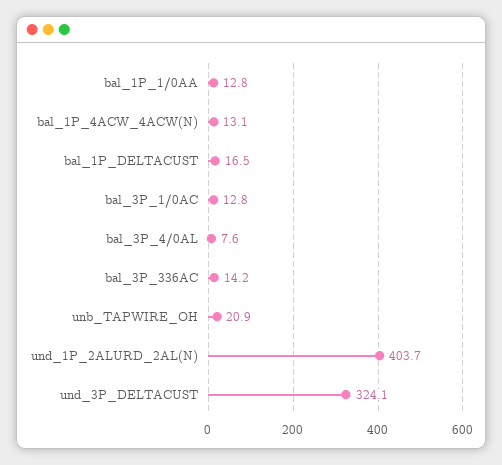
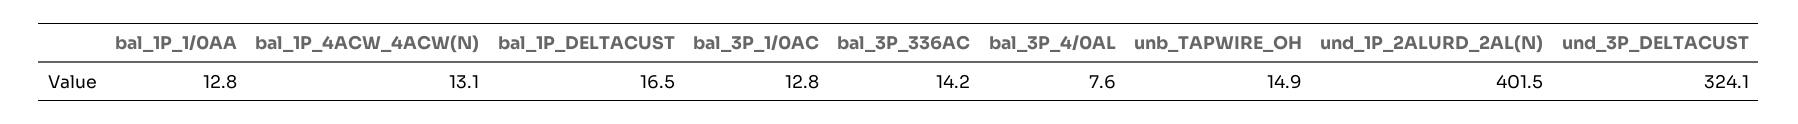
unb_TAPWIRE_OH: 20.9 -> 14.9
und_1P_2ALURD_2AL(N): 403.7 -> 401.5

